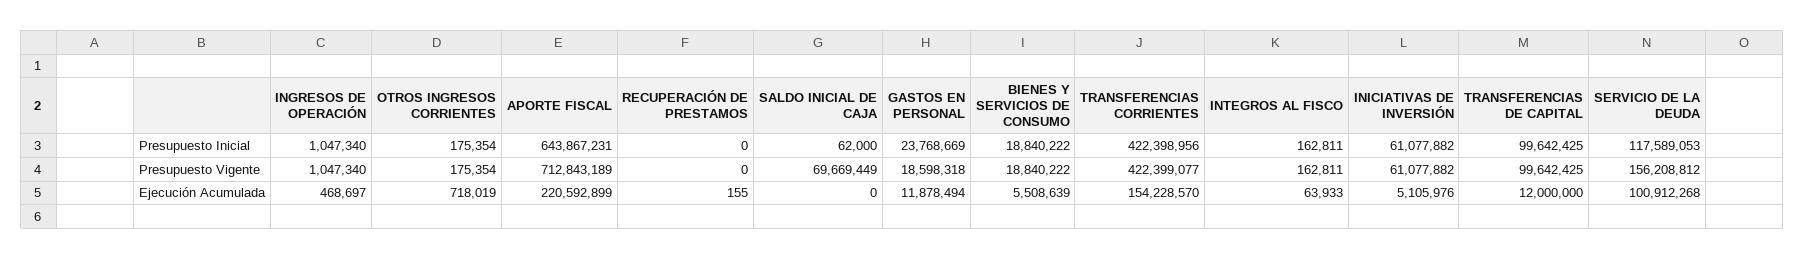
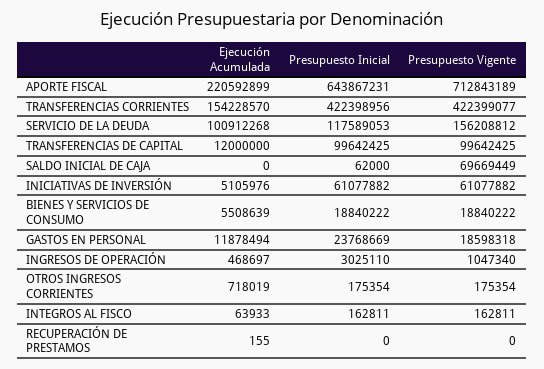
INGRESOS DE OPERACIÓN, Presupuesto Inicial: 1047340 -> 3025110

